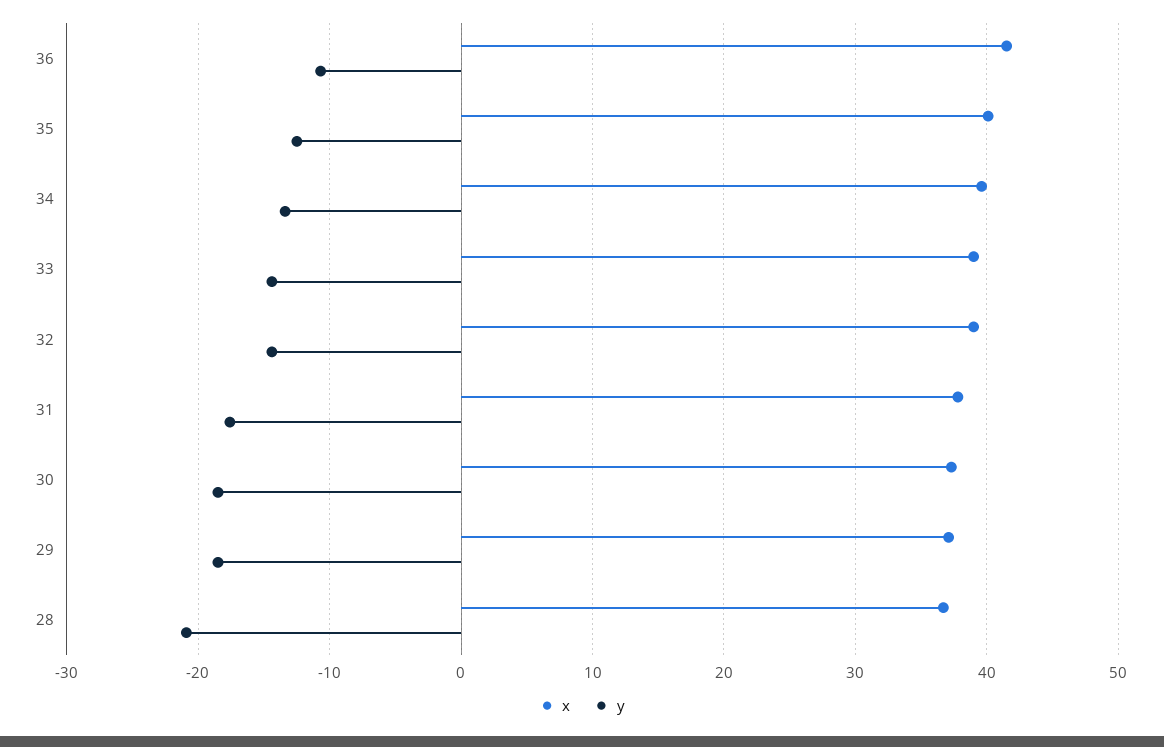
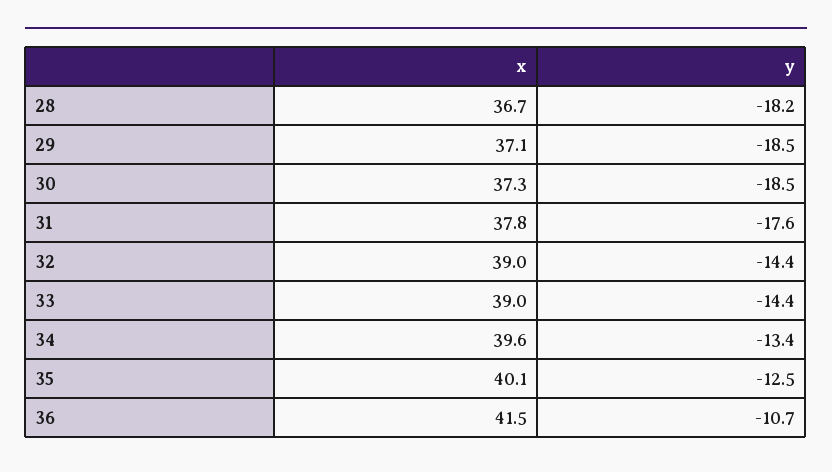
y, 28: -21 -> -18.2

